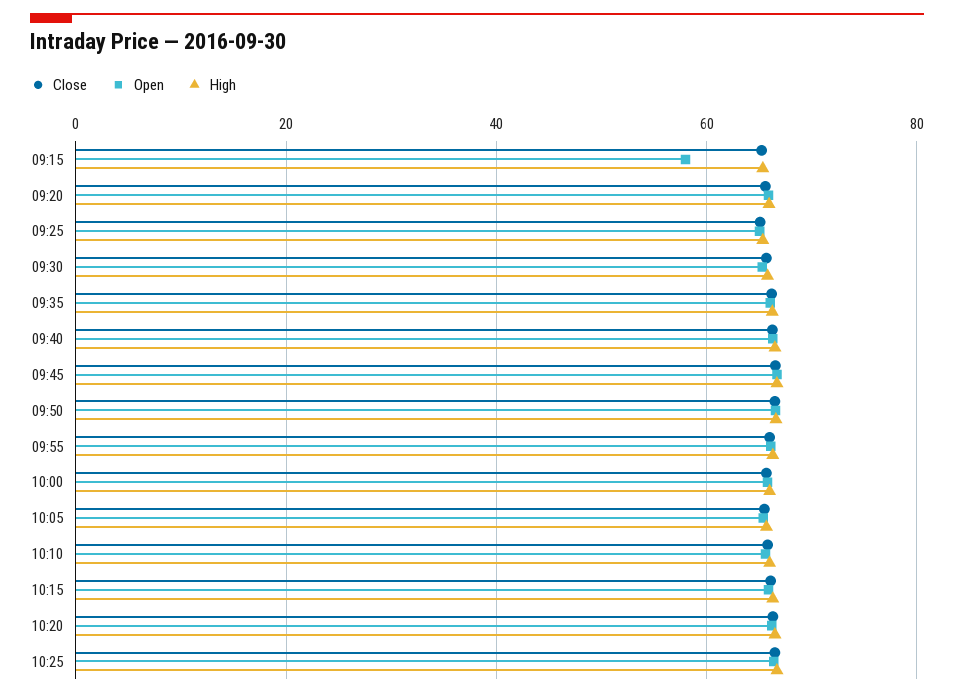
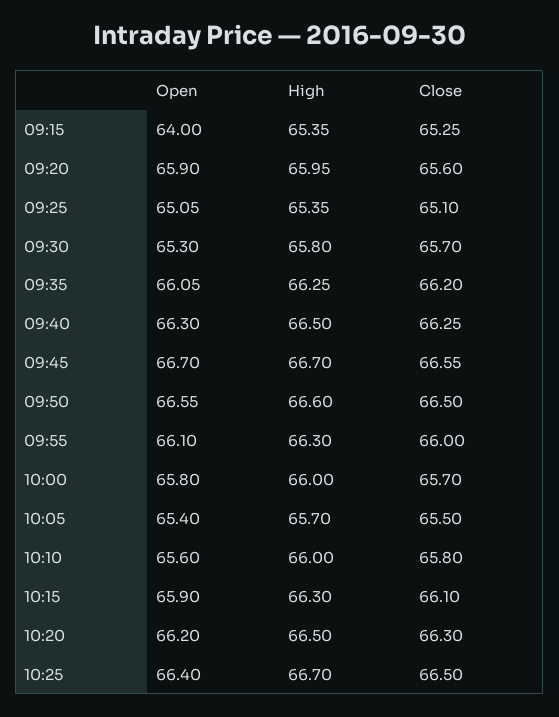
Open, 09:15: 58 -> 64

